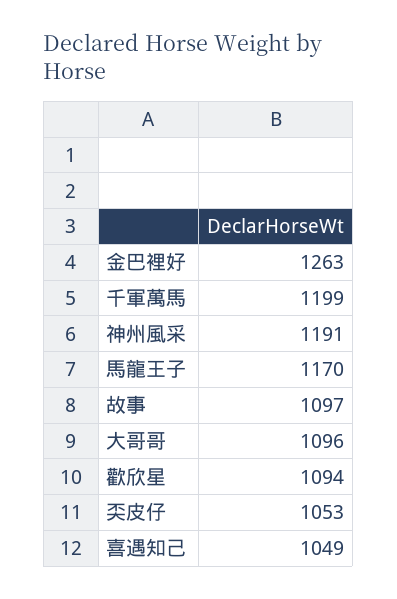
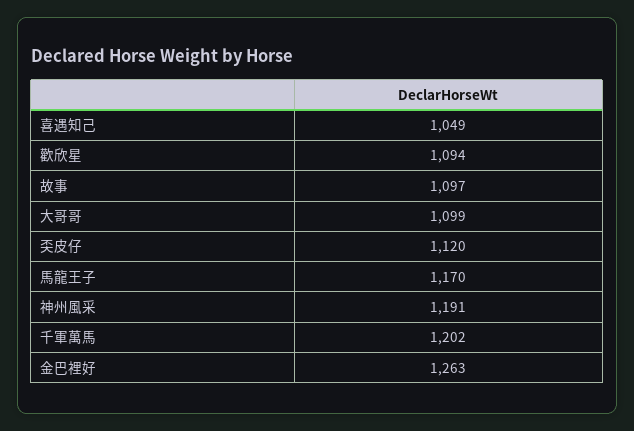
千軍萬馬: 1199 -> 1202
大哥哥: 1096 -> 1099
奀皮仔: 1053 -> 1120

